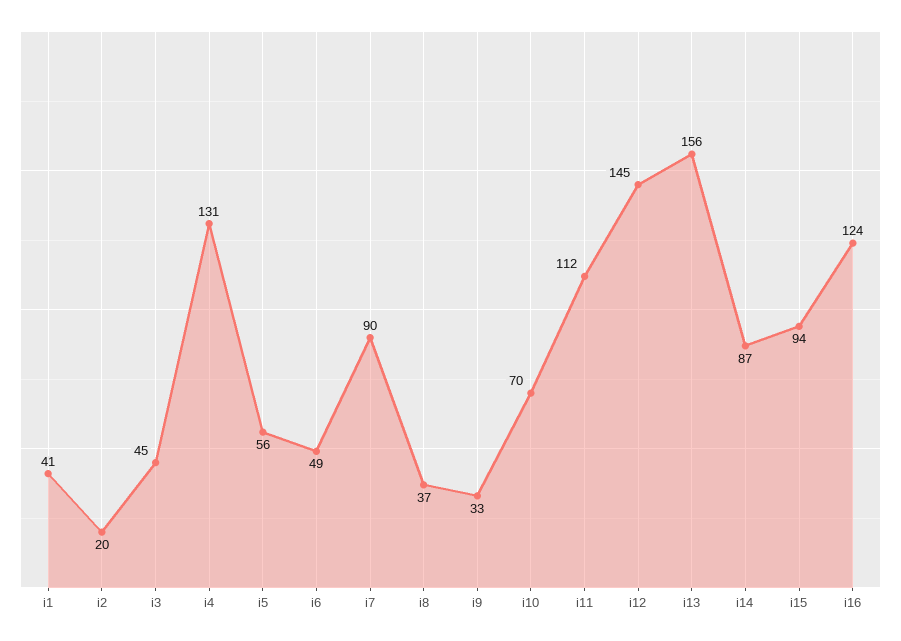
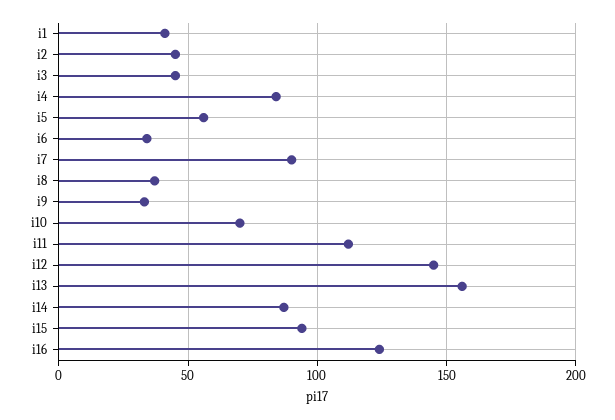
i2: 20 -> 45
i4: 131 -> 85
i6: 49 -> 35

